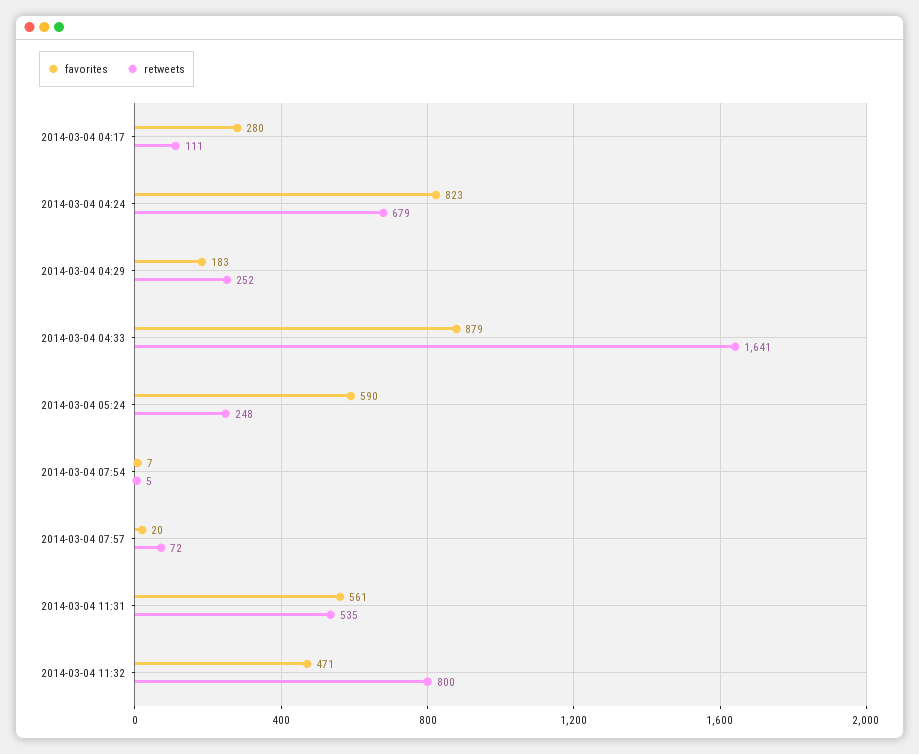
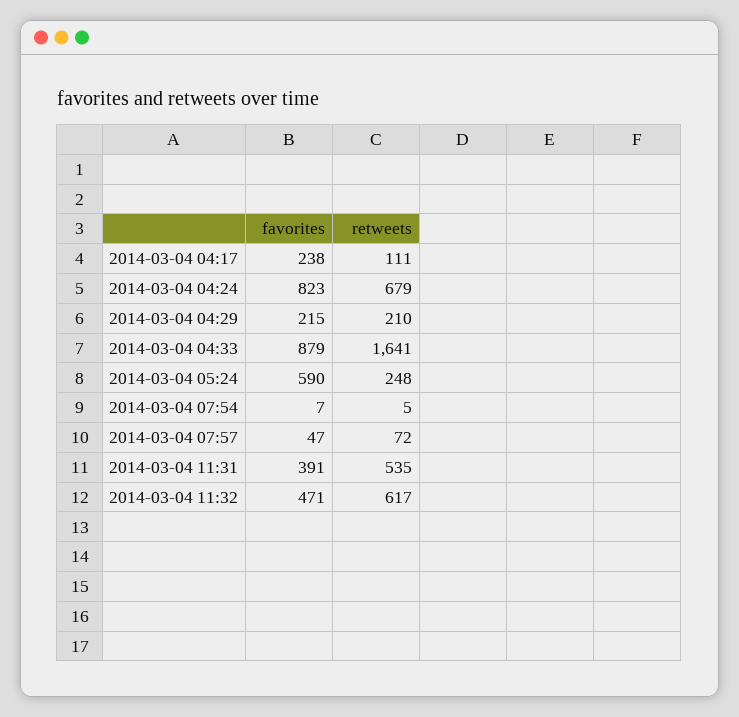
favorites, 2014-03-04 04:17: 280 -> 238
favorites, 2014-03-04 04:29: 183 -> 215
retweets, 2014-03-04 04:29: 252 -> 210
favorites, 2014-03-04 07:57: 20 -> 47
favorites, 2014-03-04 11:31: 561 -> 391
retweets, 2014-03-04 11:32: 800 -> 617

